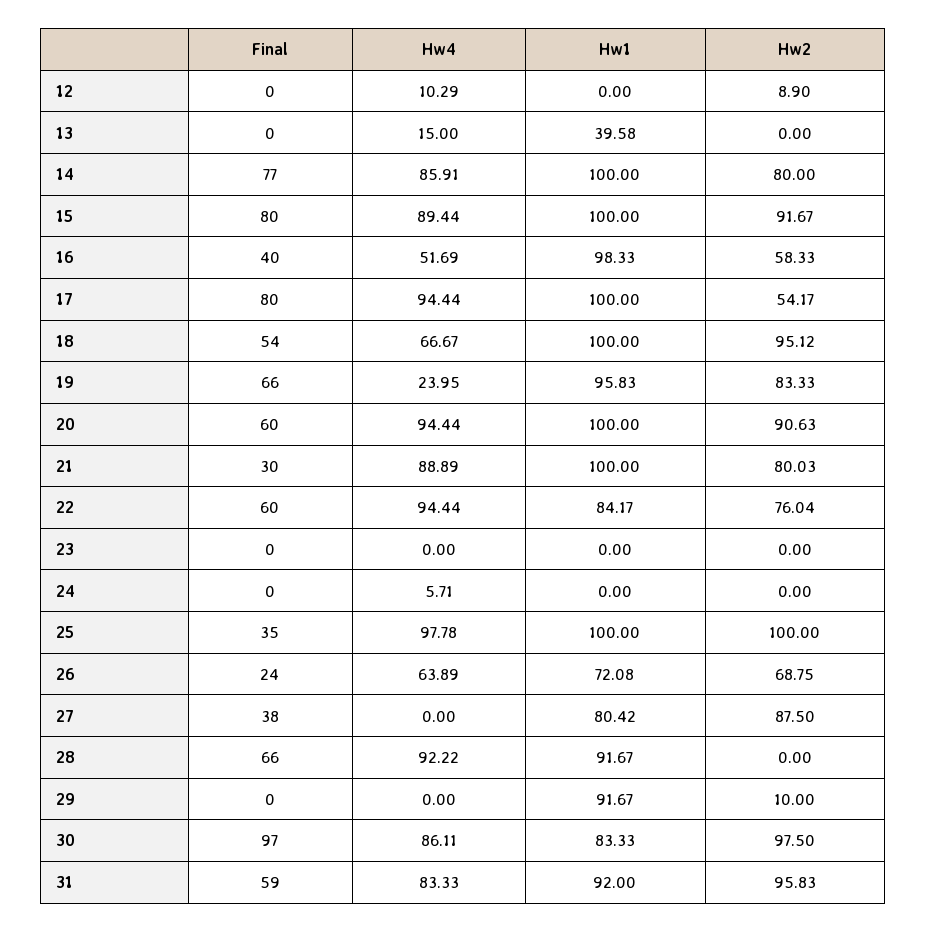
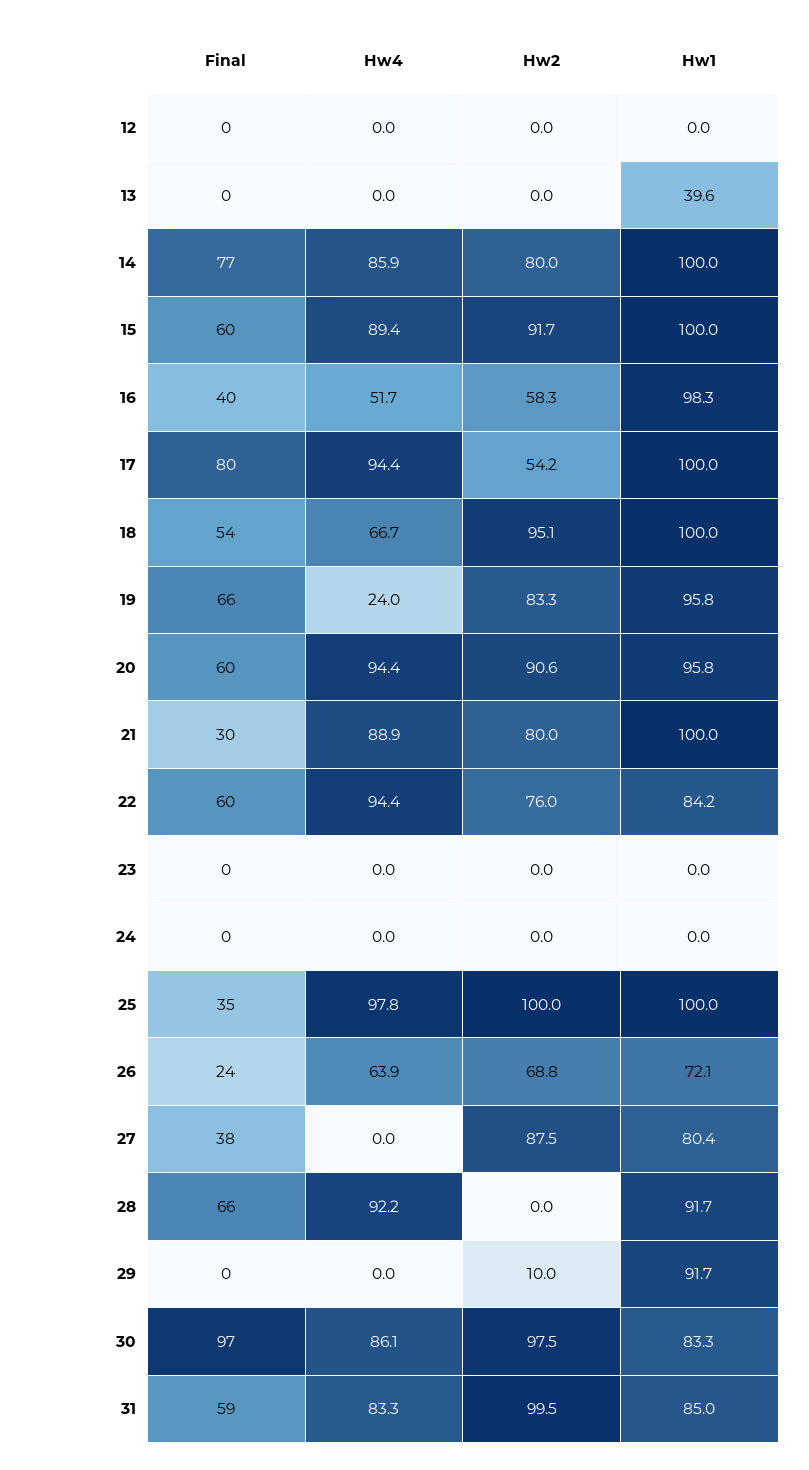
Hw4, 12: 10.29 -> 0
Hw2, 12: 8.9 -> 0
Hw4, 13: 15 -> 0
Final, 15: 80 -> 60
Hw1, 20: 100 -> 95.8
Hw4, 24: 5.71 -> 0
Hw1, 31: 92 -> 85
Hw2, 31: 95.83 -> 99.5

